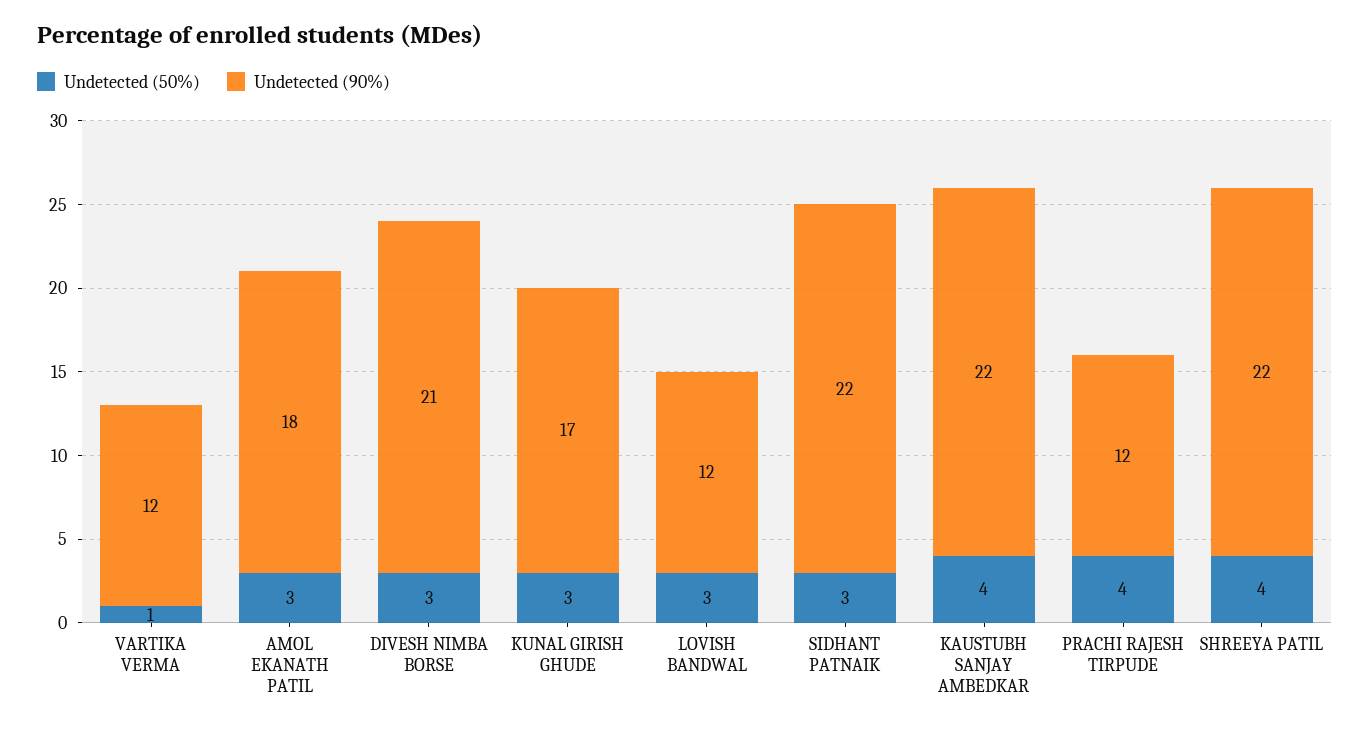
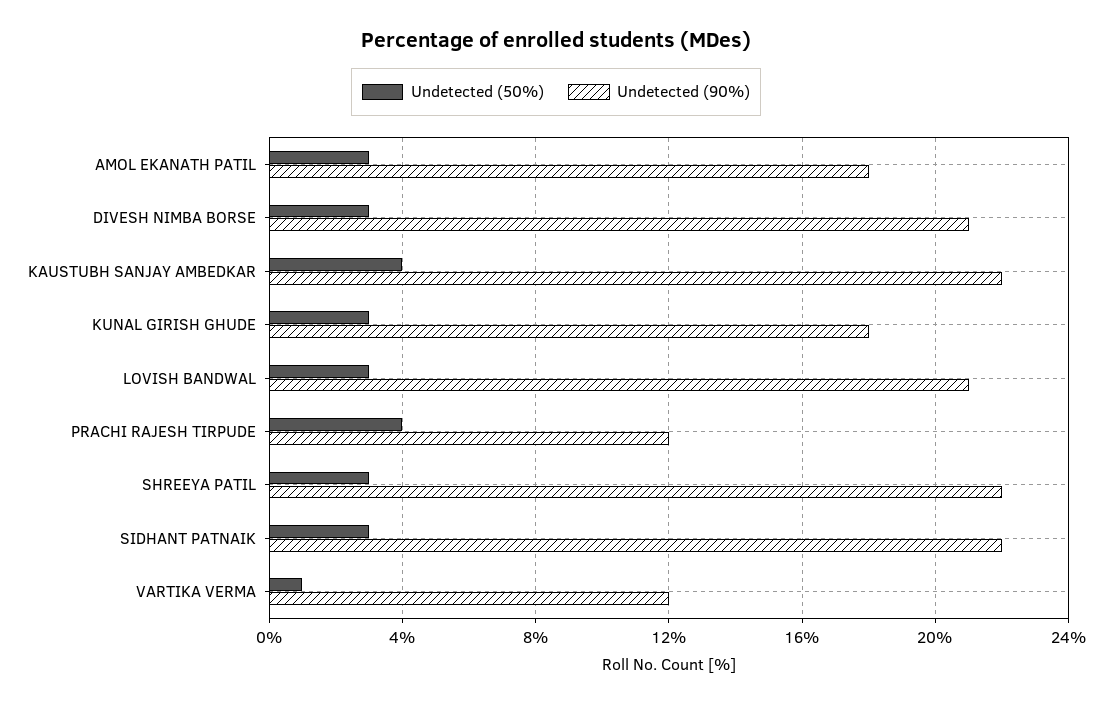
Undetected (90%), KUNAL GIRISH GHUDE: 17 -> 18
Undetected (90%), LOVISH BANDWAL: 12 -> 21
Undetected (50%), SHREEYA PATIL: 4 -> 3

